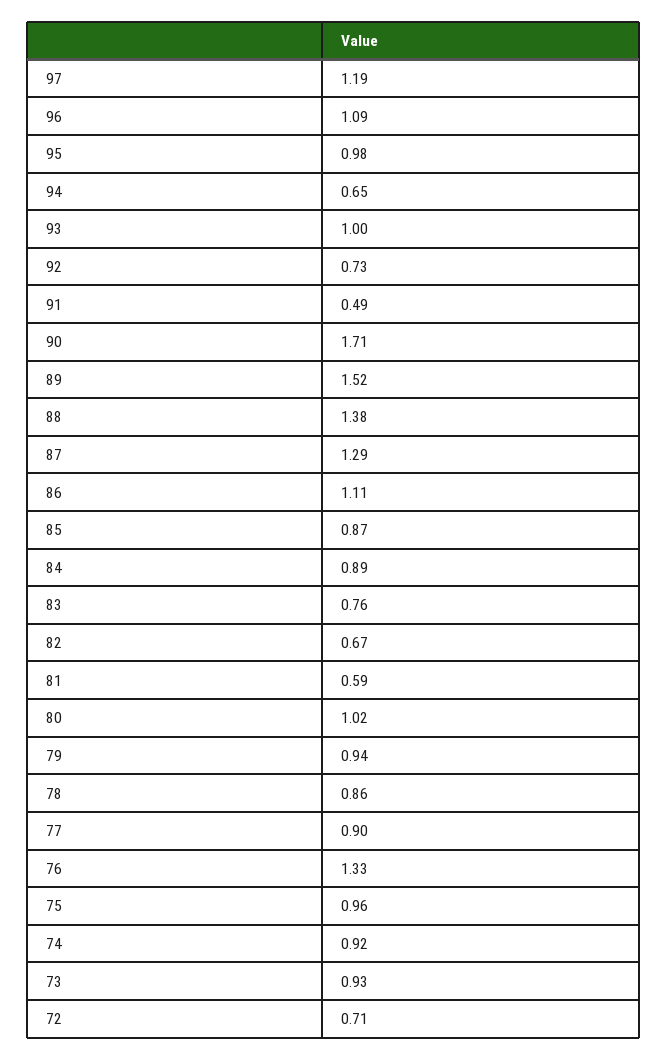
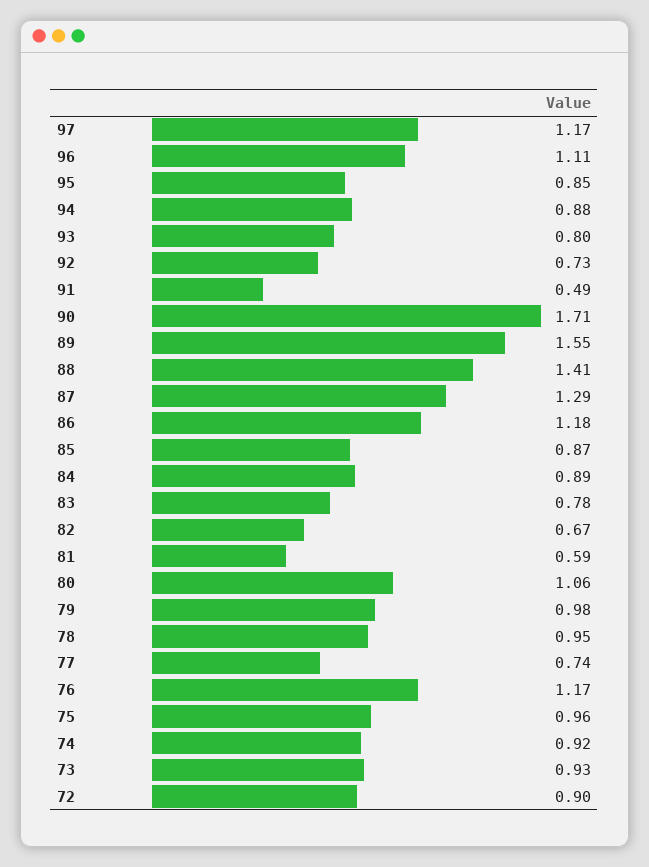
97: 1.19 -> 1.17
96: 1.09 -> 1.11
95: 0.98 -> 0.85
94: 0.65 -> 0.88
93: 1 -> 0.8
89: 1.52 -> 1.55
88: 1.38 -> 1.41
86: 1.11 -> 1.18
83: 0.76 -> 0.78
80: 1.02 -> 1.06
79: 0.94 -> 0.98
78: 0.86 -> 0.95
77: 0.9 -> 0.74
76: 1.33 -> 1.17
72: 0.71 -> 0.9

